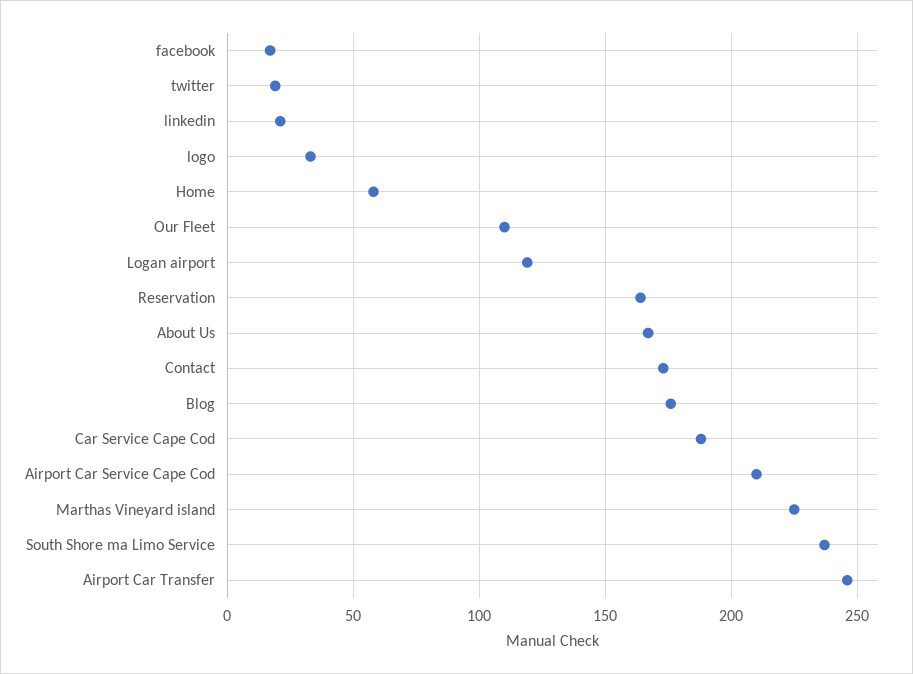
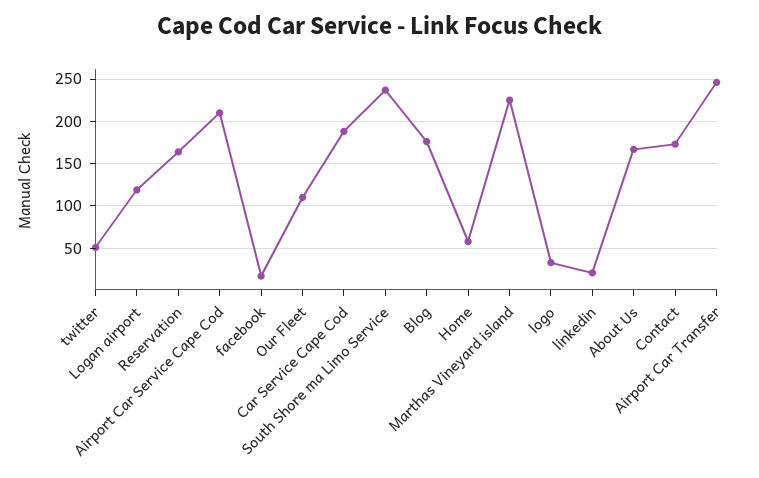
twitter: 20 -> 50

